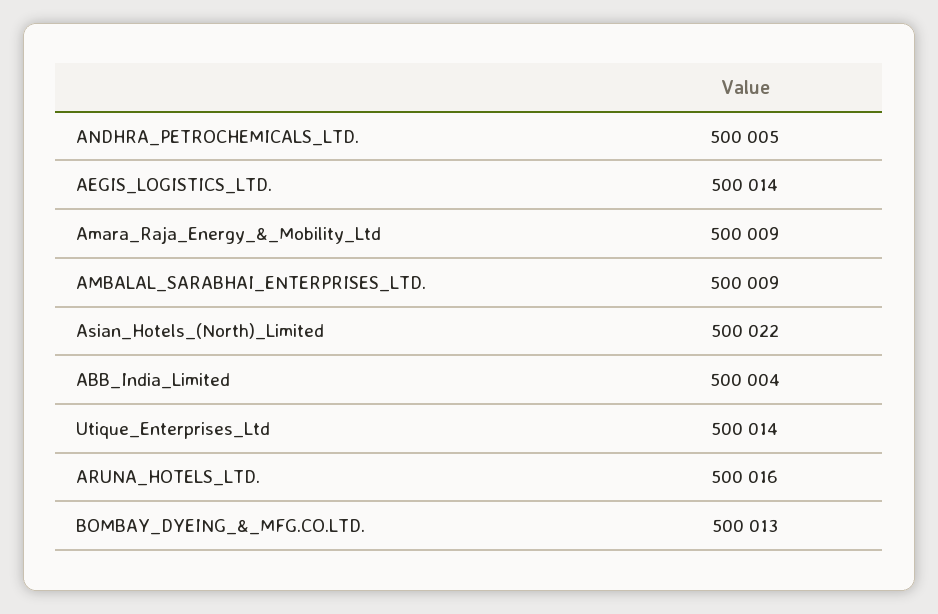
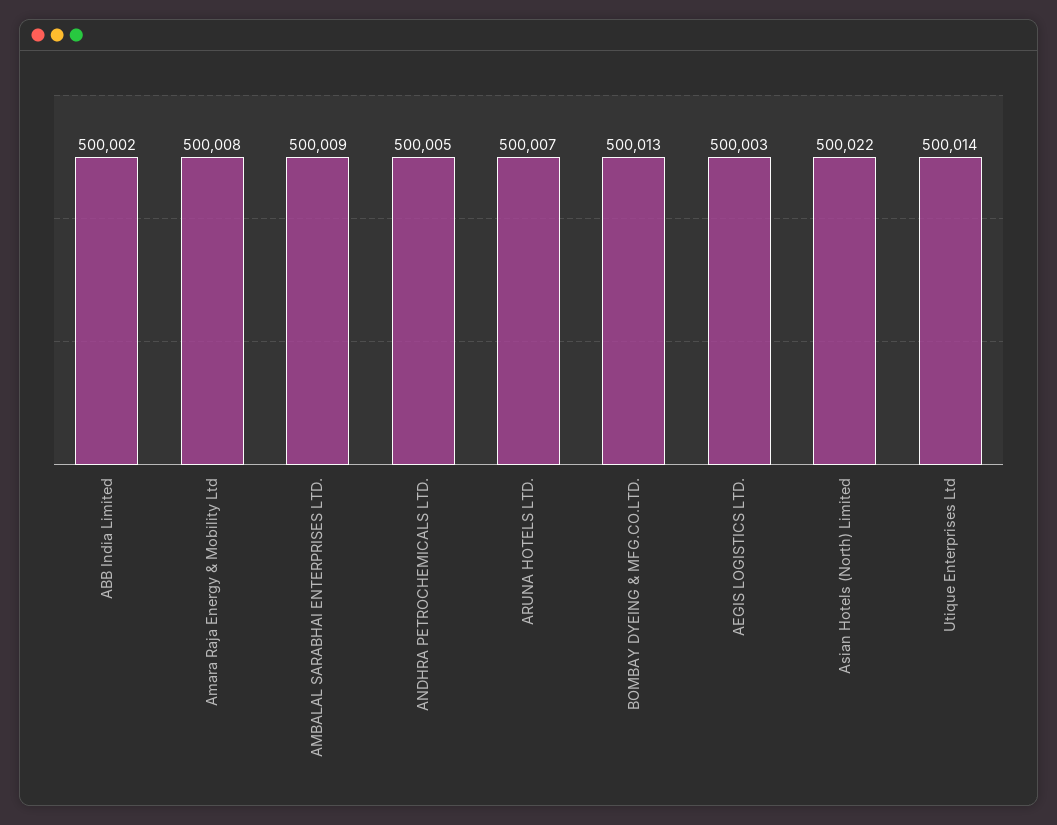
AEGIS_LOGISTICS_LTD.: 500014 -> 500003
Amara_Raja_Energy_&_Mobility_Ltd: 500009 -> 500008
ABB_India_Limited: 500004 -> 500002
ARUNA_HOTELS_LTD.: 500016 -> 500007

